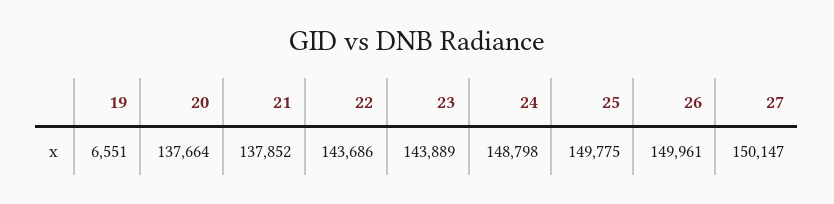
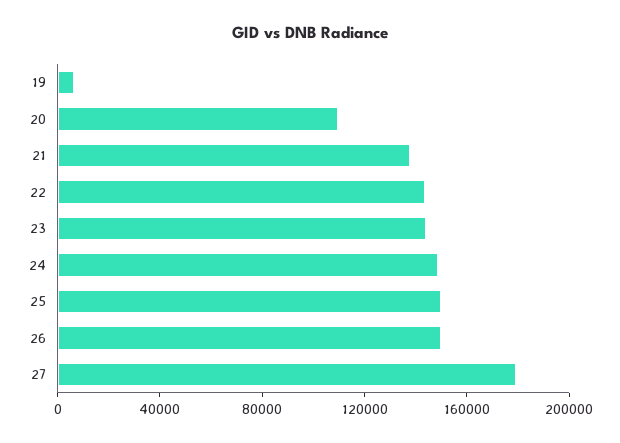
20: 137664 -> 110000
27: 150147 -> 180000

